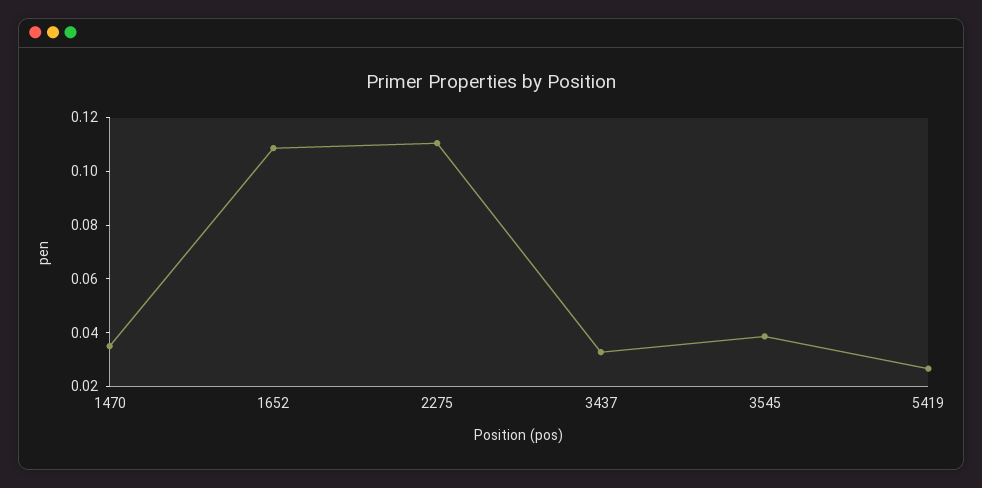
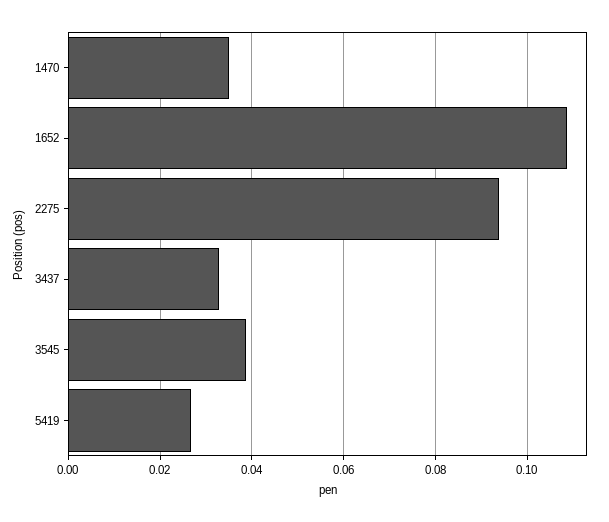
2275: 0.11 -> 0.094

